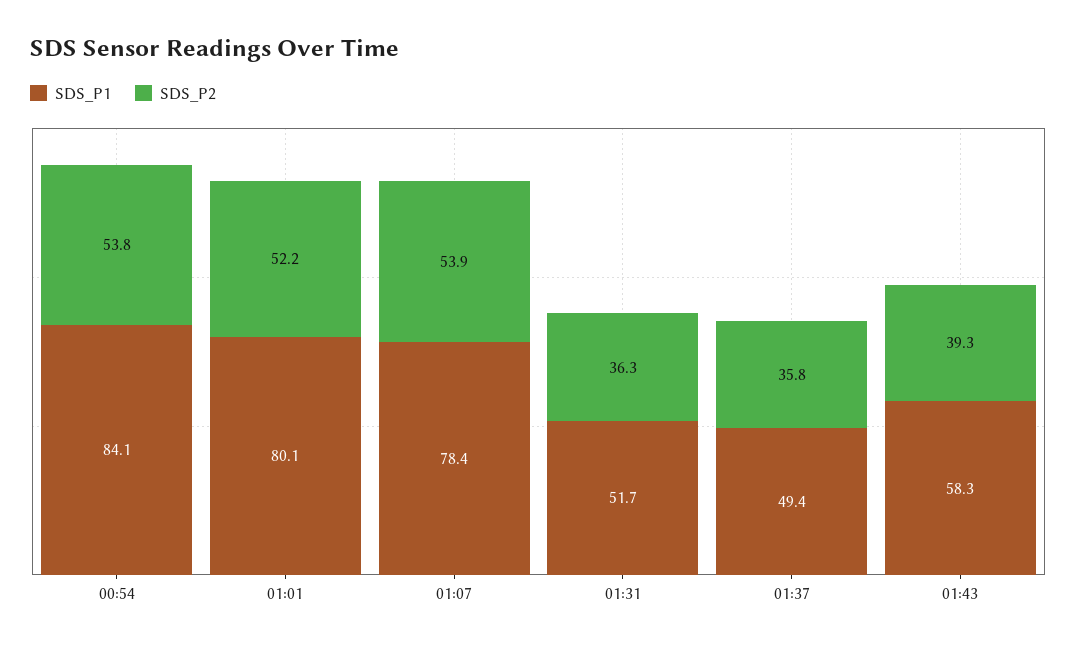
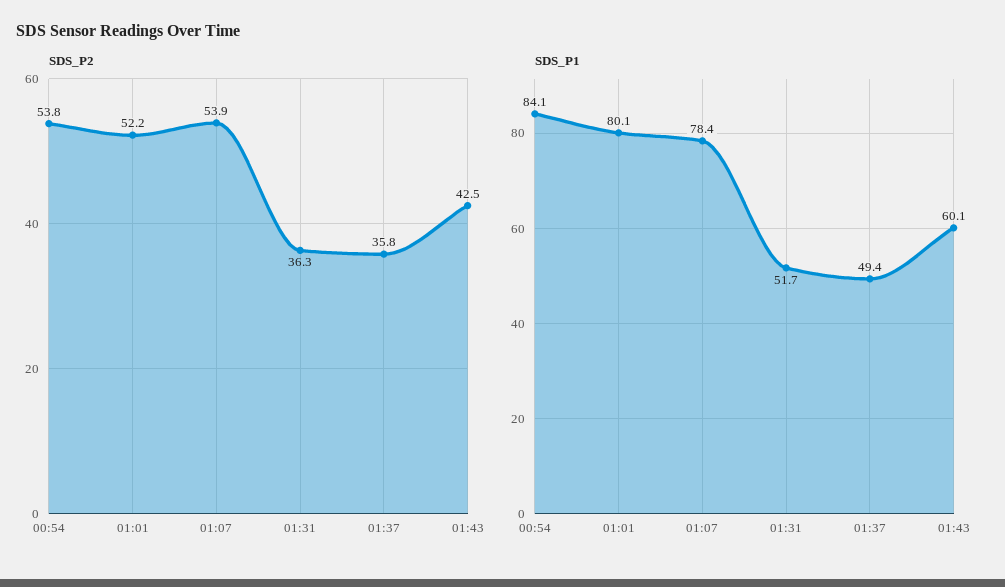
SDS_P1, 01:43: 58.3 -> 60.1
SDS_P2, 01:43: 39.3 -> 42.5

